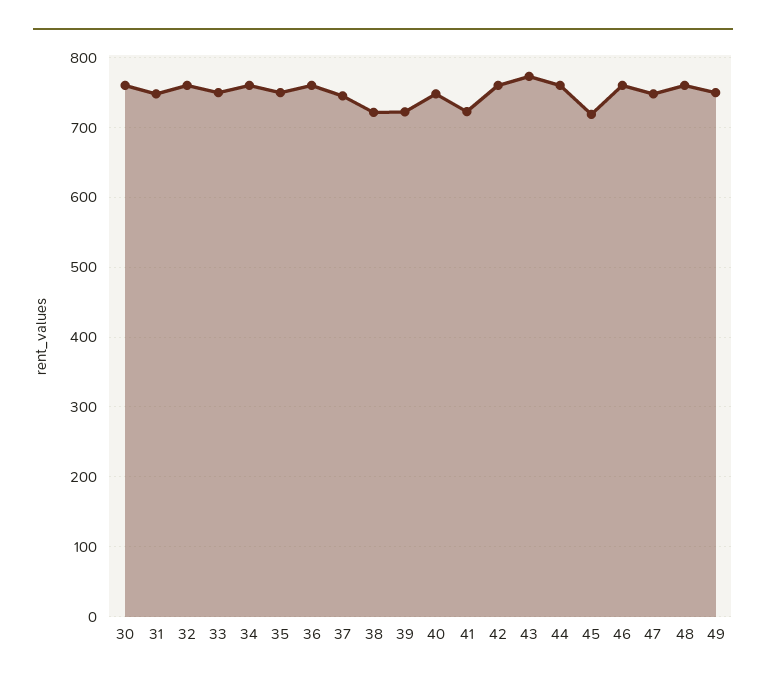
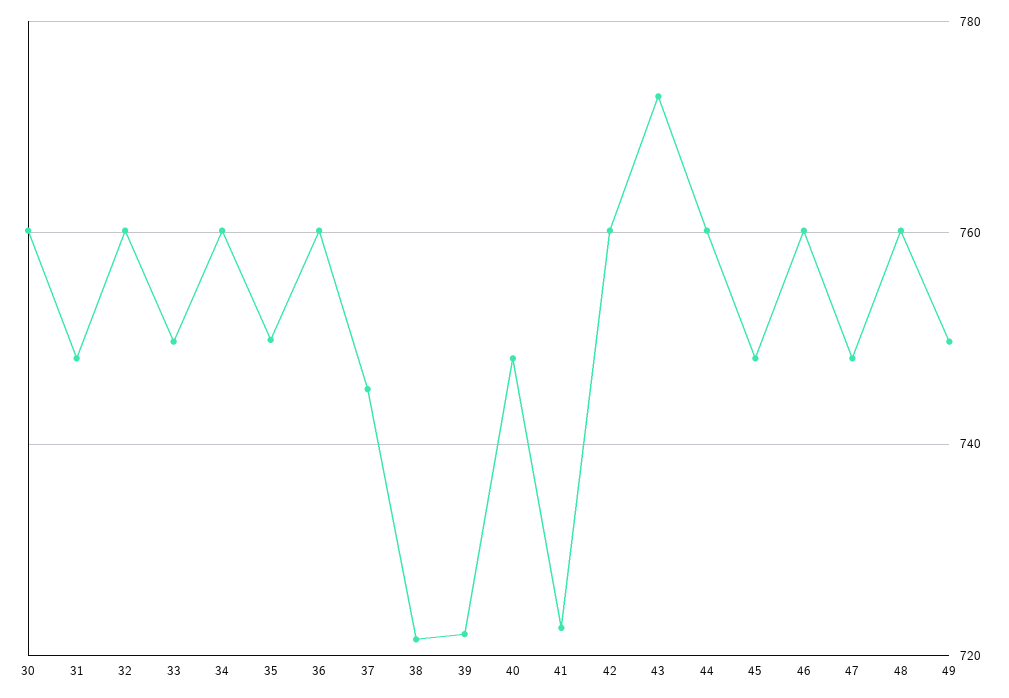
45: 720 -> 748

